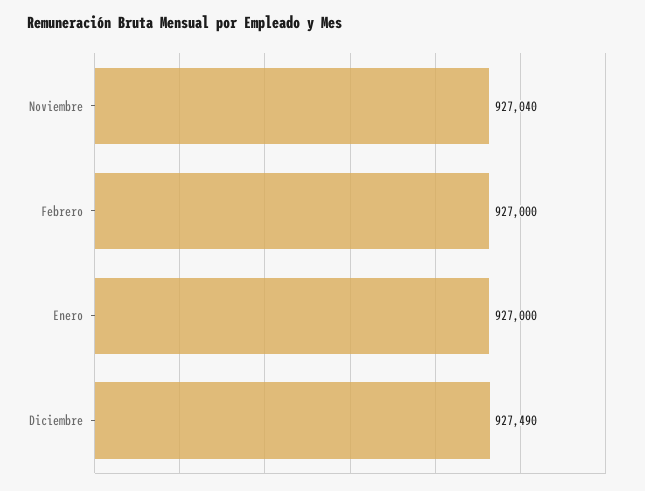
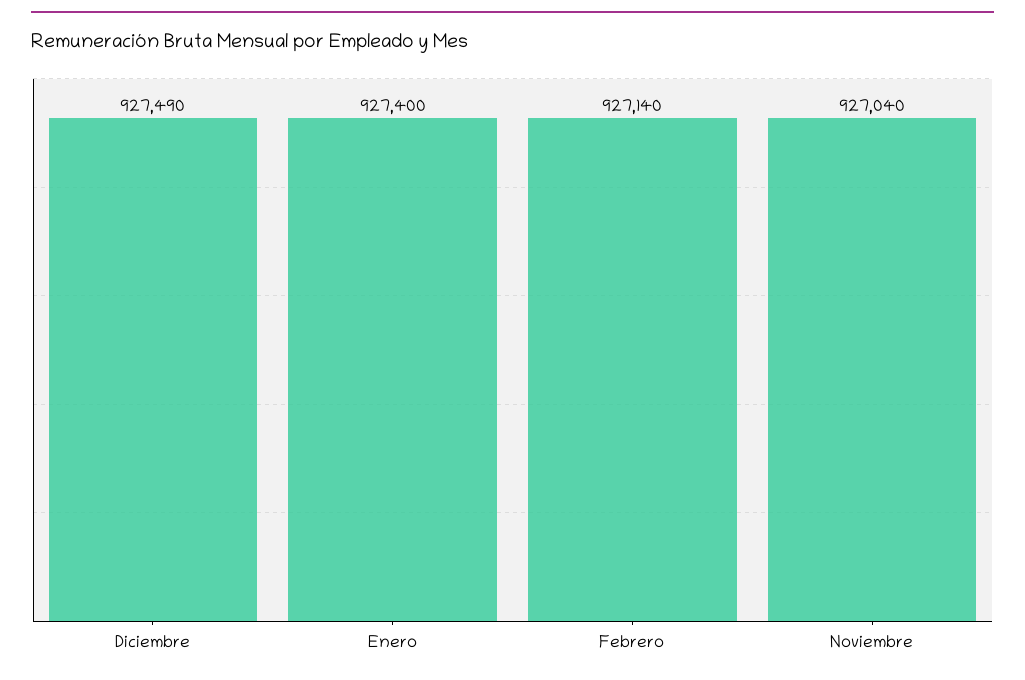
Febrero: 927000 -> 927140
Enero: 927000 -> 927400

